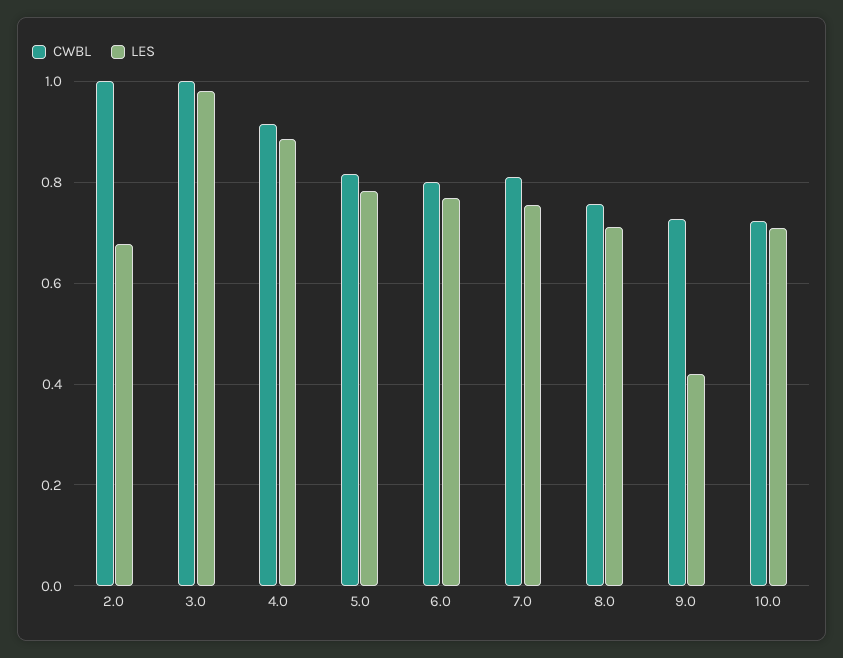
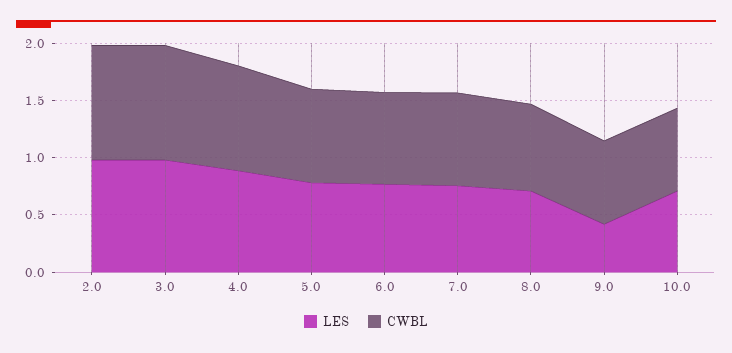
LES, 2.0: 0.68 -> 1

